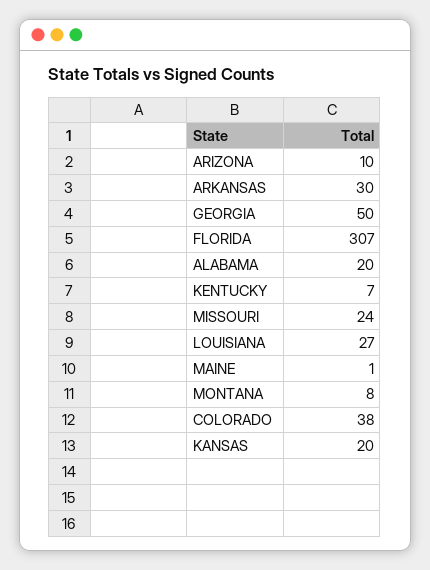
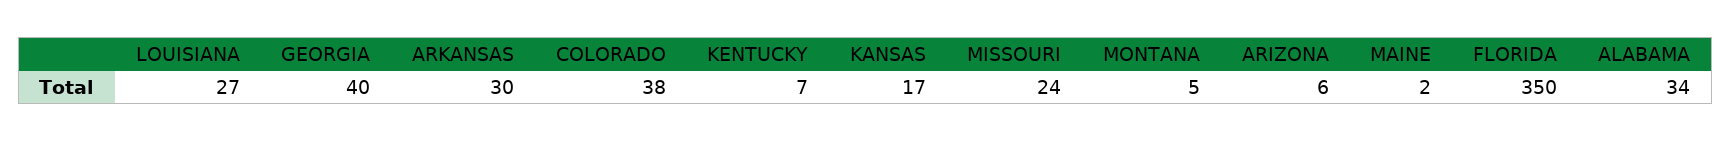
ARIZONA: 10 -> 6
GEORGIA: 50 -> 40
FLORIDA: 307 -> 350
ALABAMA: 20 -> 34
MAINE: 1 -> 2
MONTANA: 8 -> 5
KANSAS: 20 -> 17

